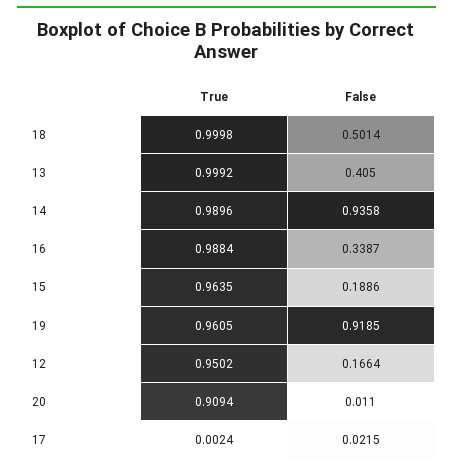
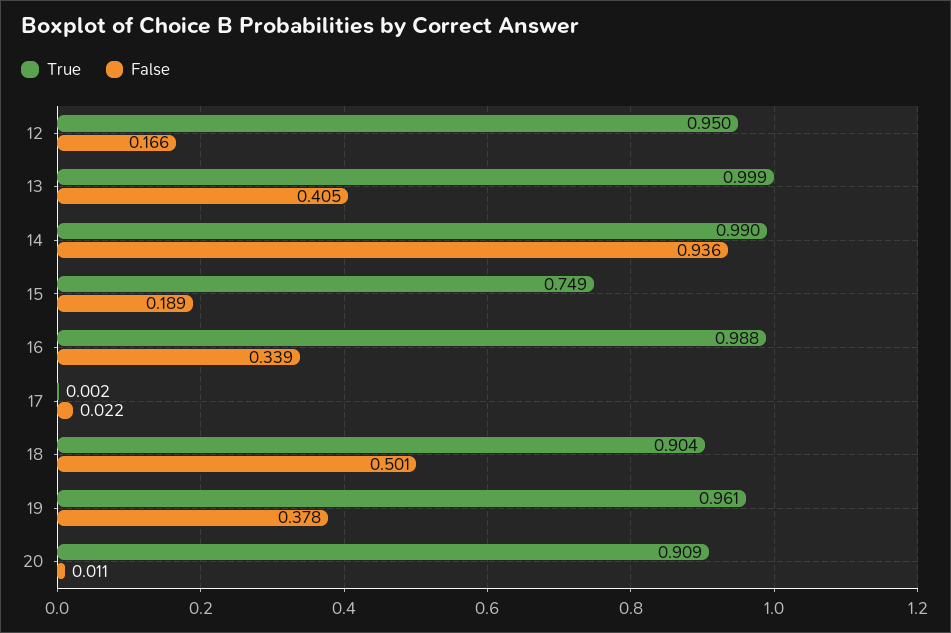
True, 18: 0.9998 -> 0.904
True, 15: 0.9635 -> 0.749
False, 19: 0.9185 -> 0.378

